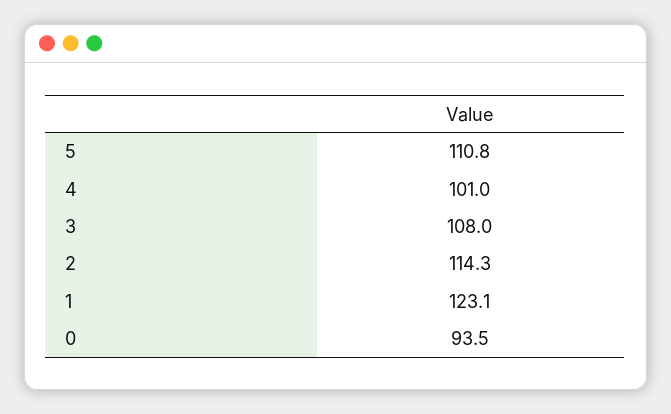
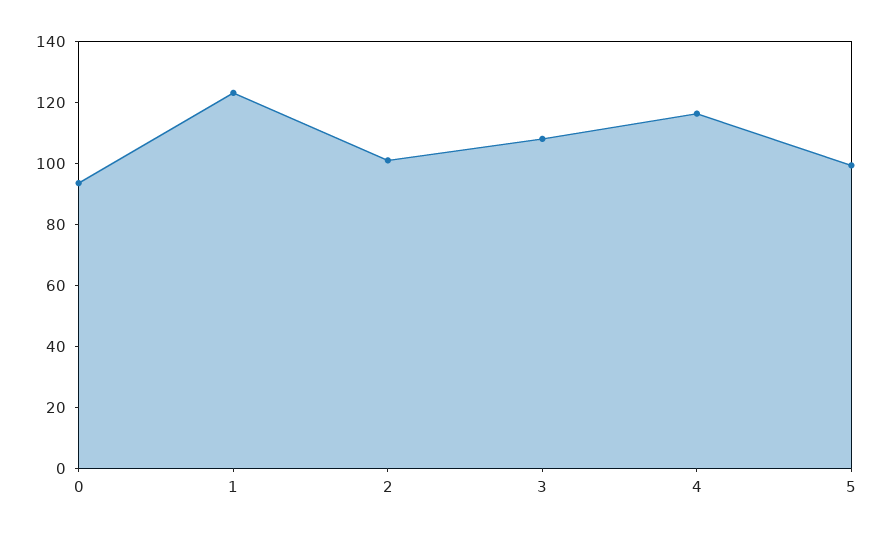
5: 110.8 -> 100
4: 101 -> 115
2: 114.3 -> 100

